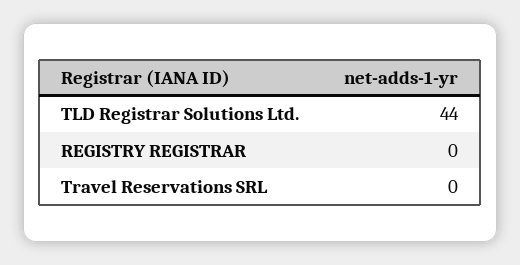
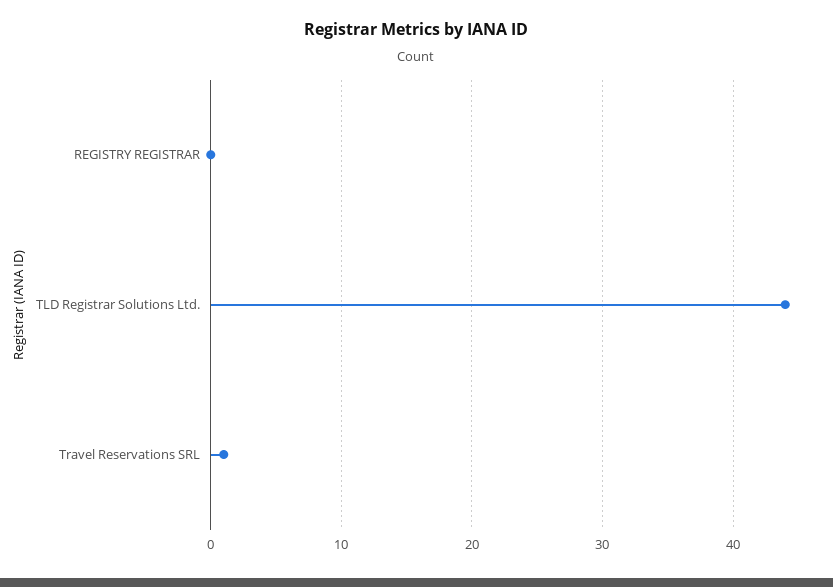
Travel Reservations SRL: 0 -> 1

